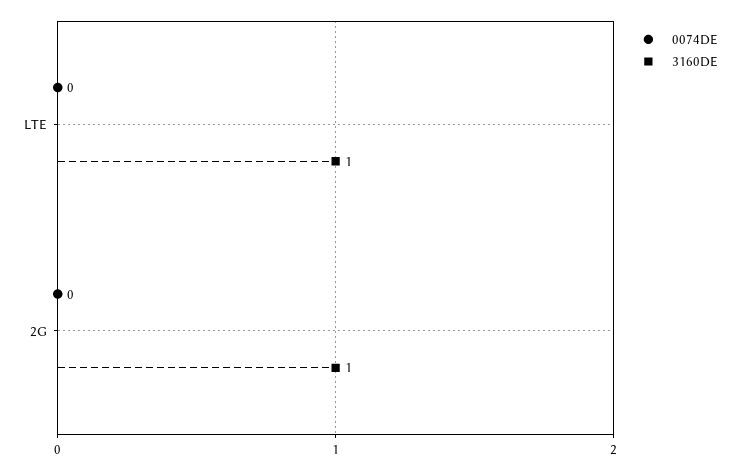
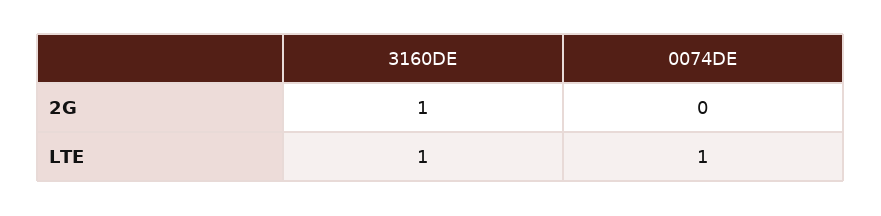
0074DE, LTE: 0 -> 1

